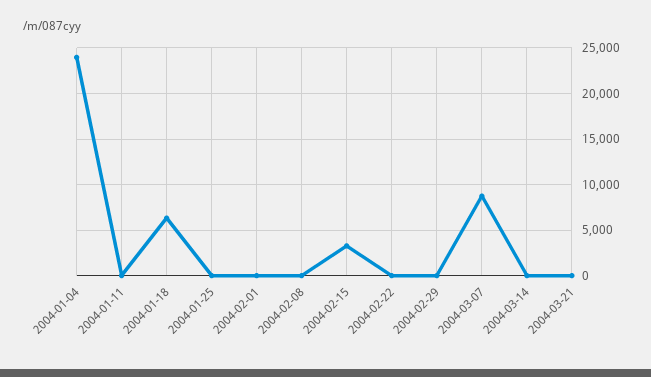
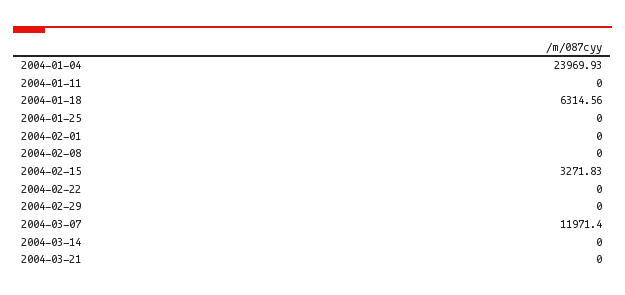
2004-03-07: 9000 -> 11971.4

